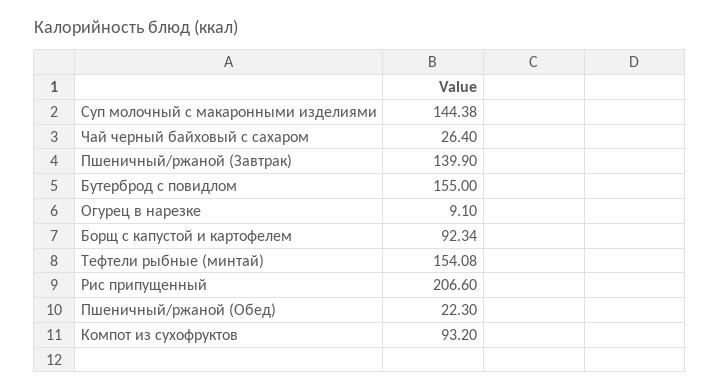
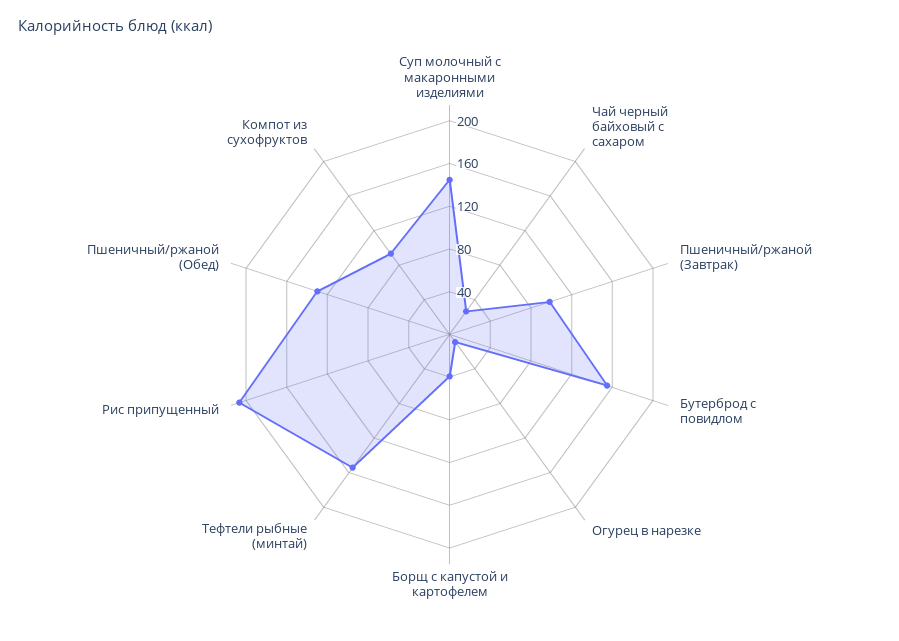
Пшеничный/ржаной (Завтрак): 139.9 -> 100
Борщ с капустой и картофелем: 92.34 -> 40
Пшеничный/ржаной (Обед): 22.3 -> 130

